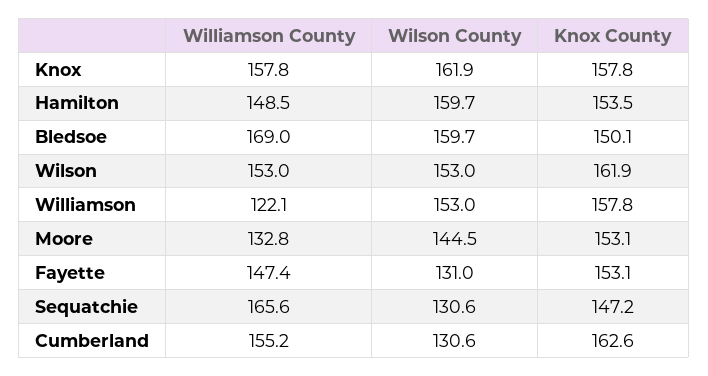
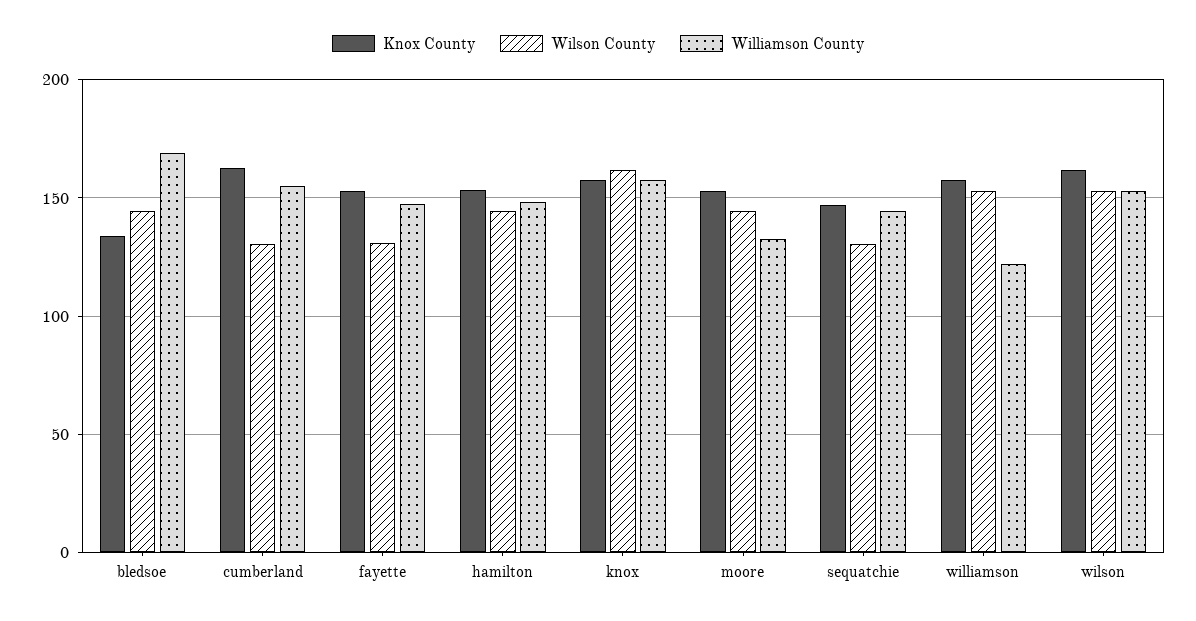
Wilson County, Hamilton: 159.7 -> 145
Wilson County, Bledsoe: 159.7 -> 145
Knox County, Bledsoe: 150.1 -> 135
Williamson County, Sequatchie: 165.6 -> 145

